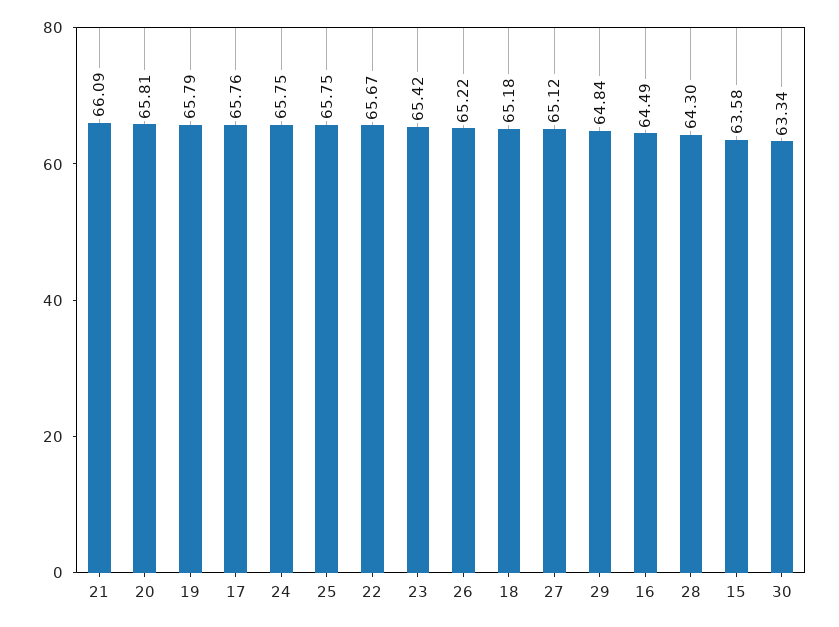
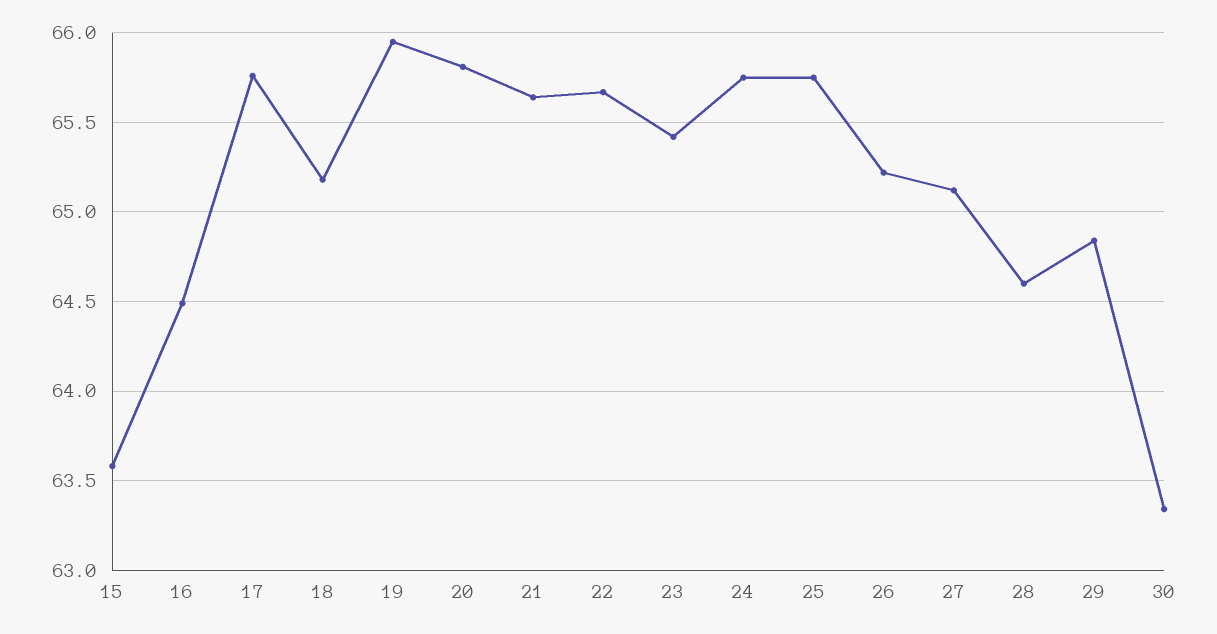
21: 66.09 -> 65.65
19: 65.79 -> 65.95
28: 64.3 -> 64.6

